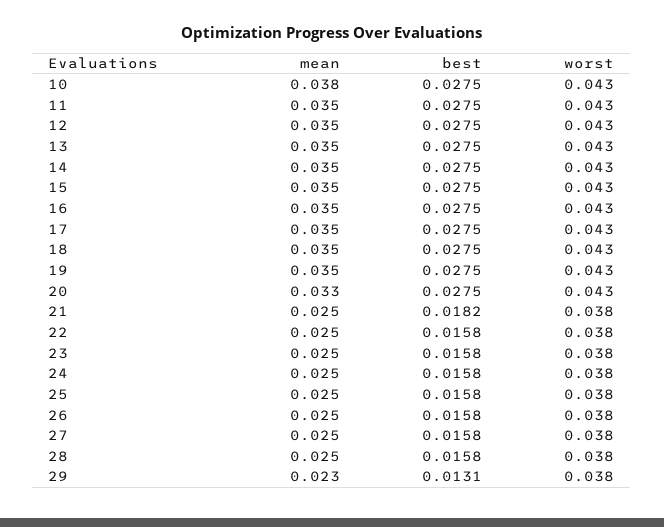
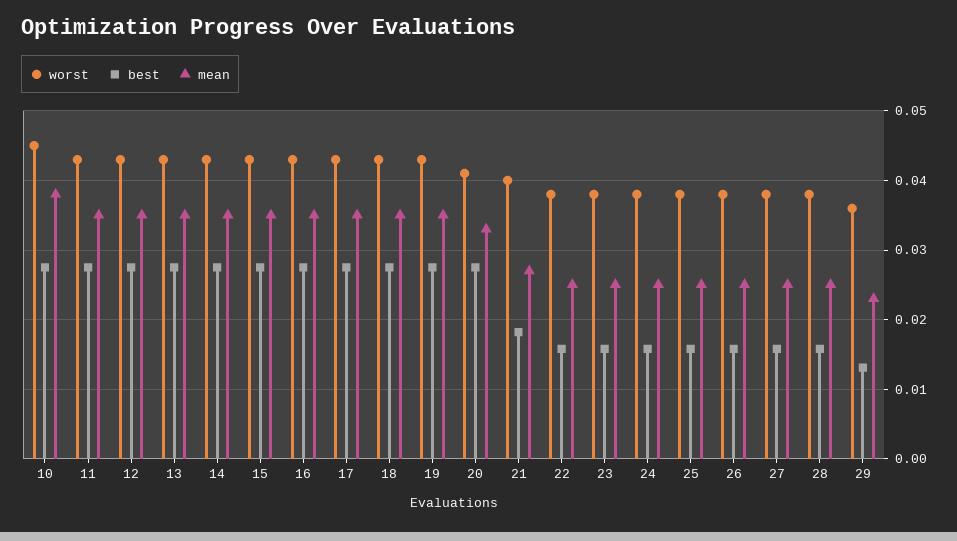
worst, 10: 0.043 -> 0.045
worst, 20: 0.043 -> 0.041
mean, 21: 0.025 -> 0.027
worst, 21: 0.038 -> 0.04
worst, 29: 0.038 -> 0.036

